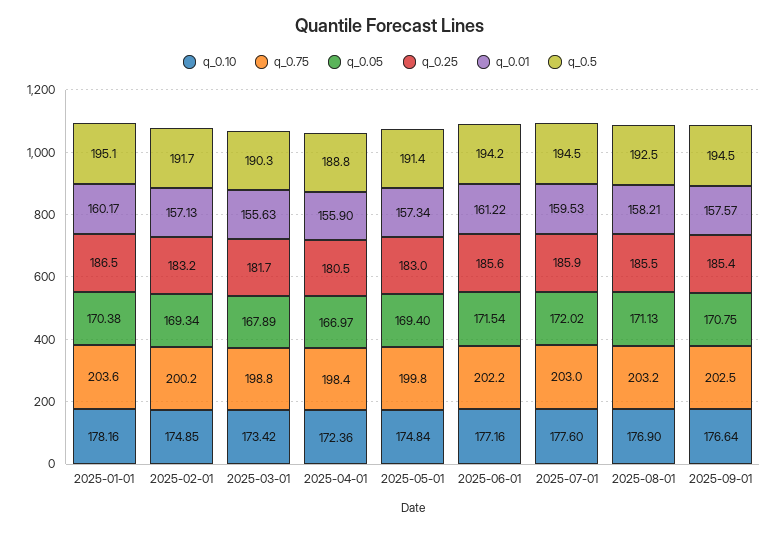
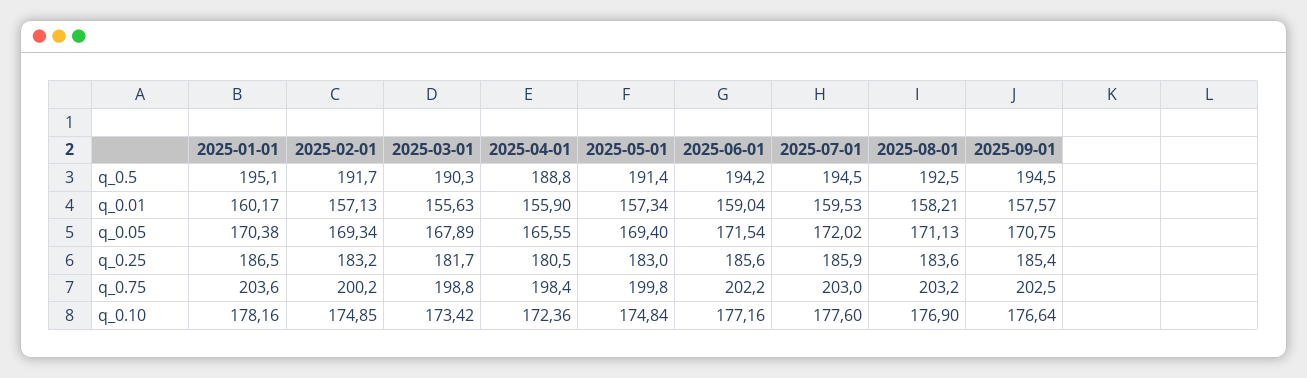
q_0.05, 2025-04-01: 166.97 -> 165.55
q_0.01, 2025-06-01: 161.22 -> 159.04
q_0.25, 2025-08-01: 185.5 -> 183.6

